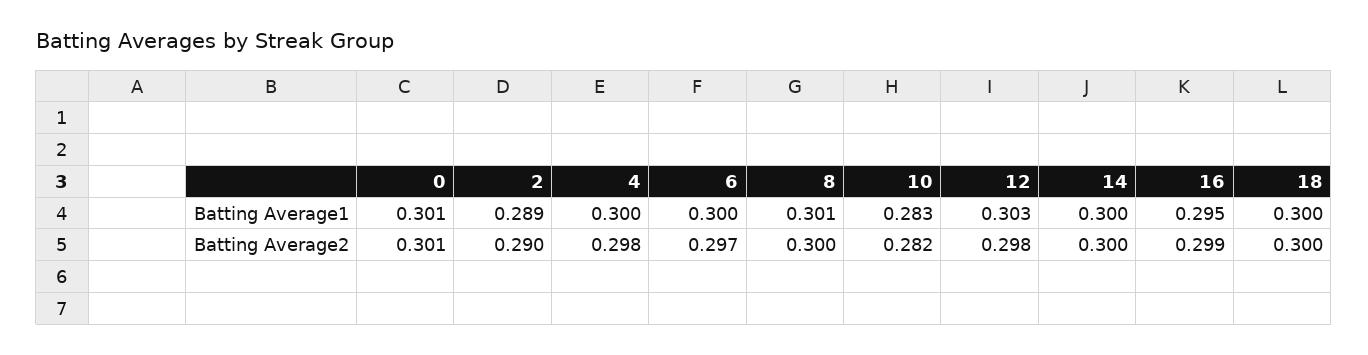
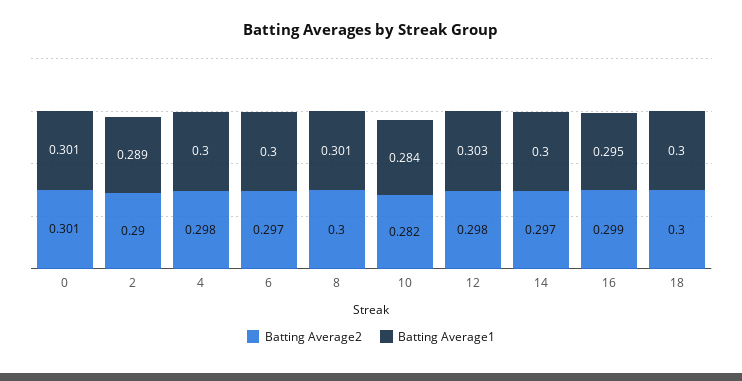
Batting Average1, 10: 0.283 -> 0.284
Batting Average2, 14: 0.3 -> 0.297

